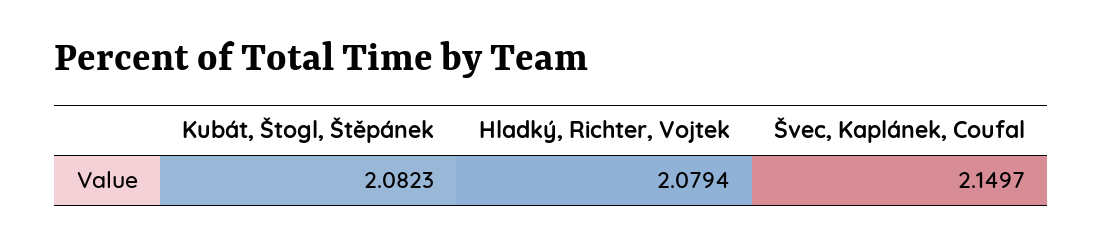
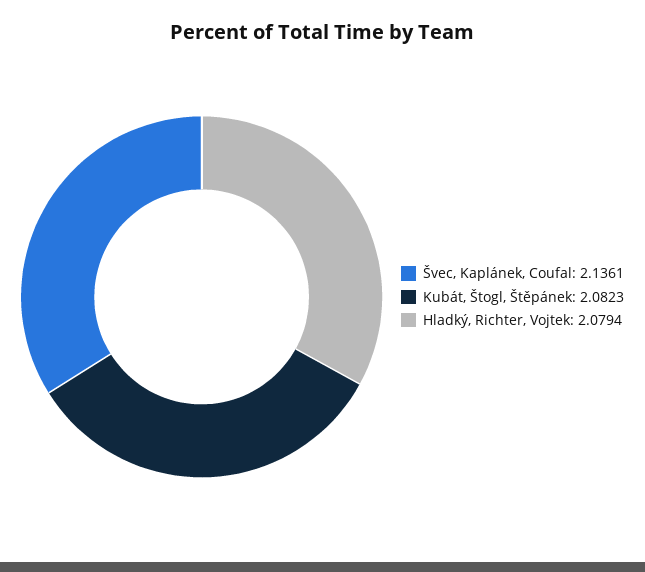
Švec, Kaplánek, Coufal: 2.1497 -> 2.1361

